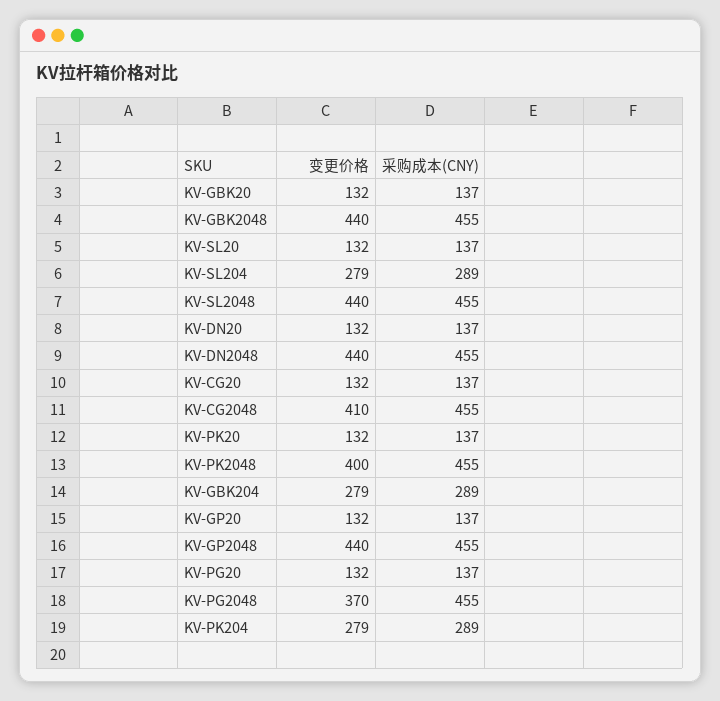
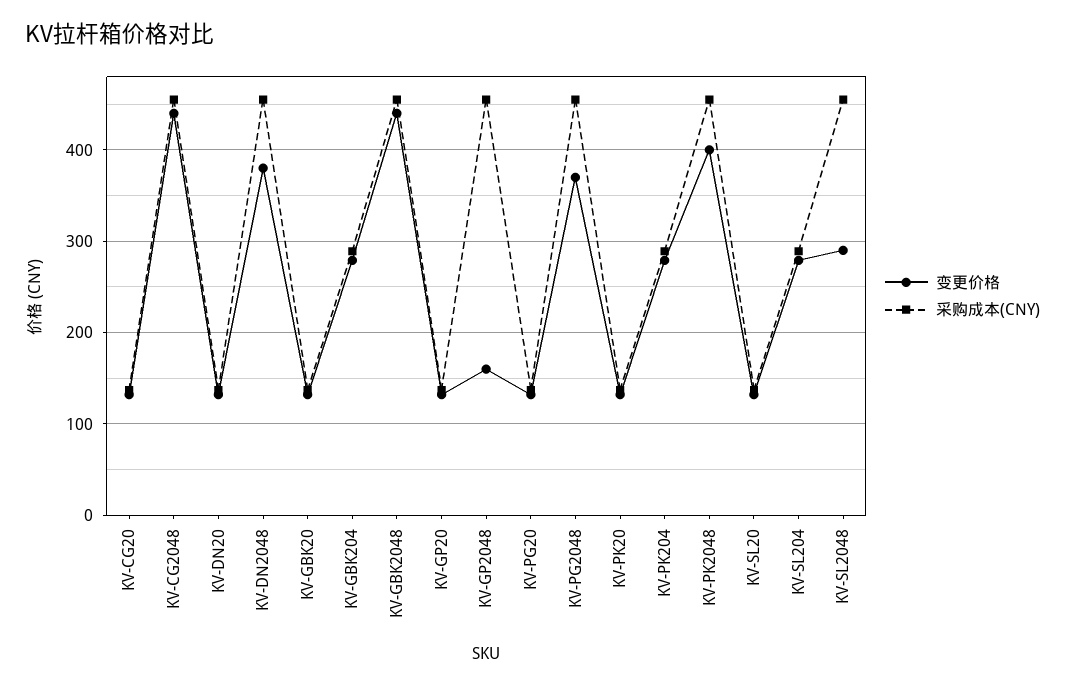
变更价格, KV-SL2048: 440 -> 290
变更价格, KV-DN2048: 440 -> 380
变更价格, KV-CG2048: 410 -> 440
变更价格, KV-GP2048: 440 -> 160

